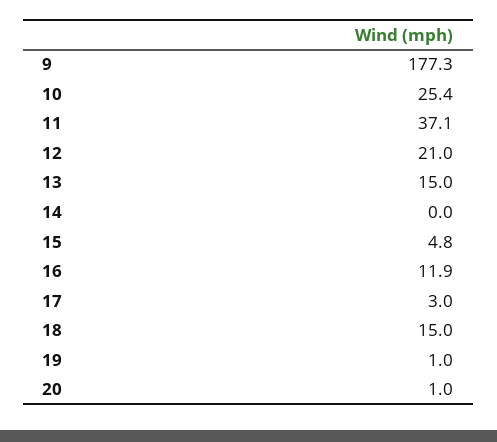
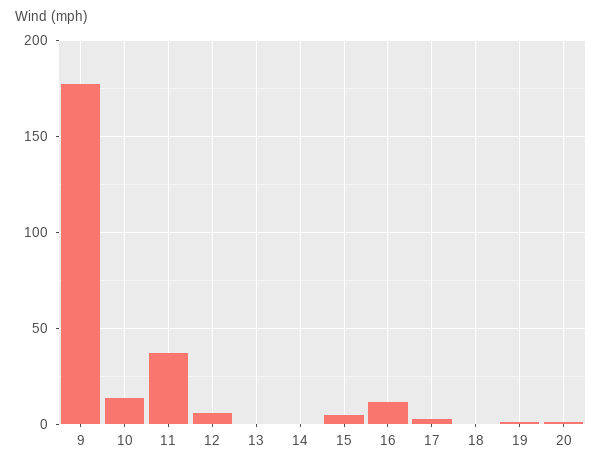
10: 25.4 -> 15
12: 21 -> 5
13: 15 -> 0
18: 15 -> 0

